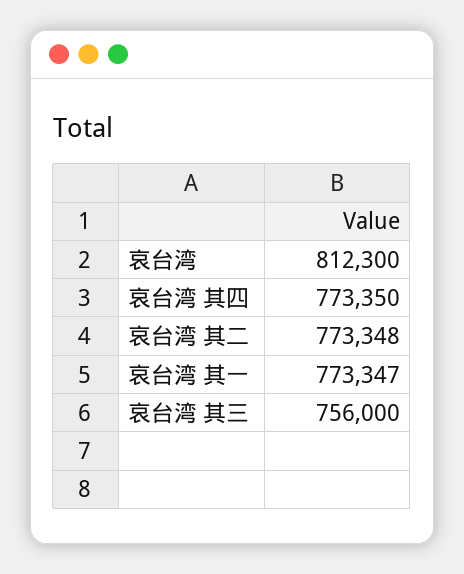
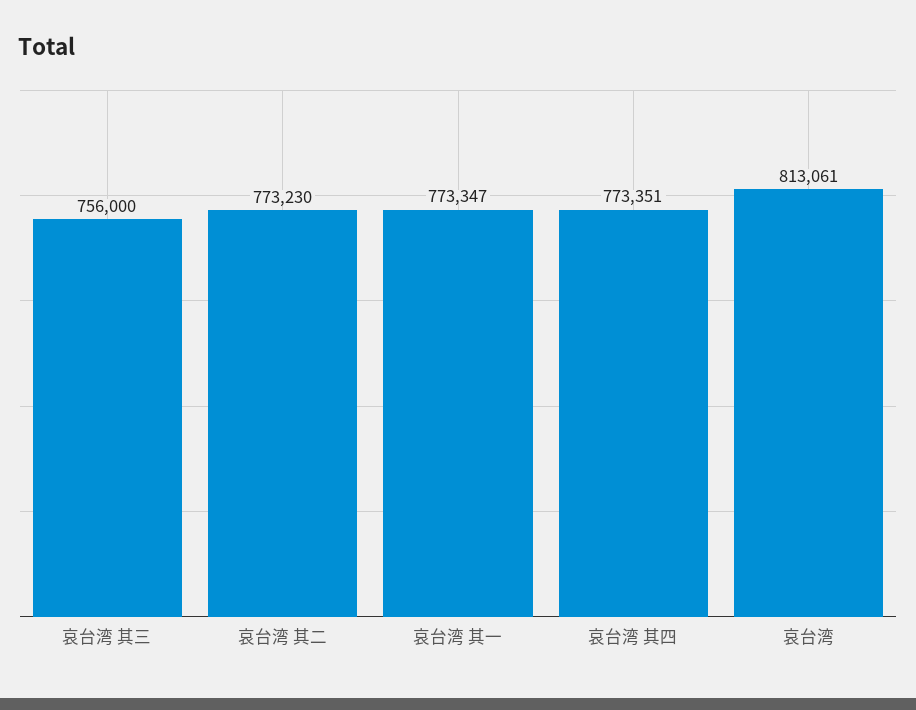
哀台湾: 812300 -> 813061
哀台湾 其四: 773350 -> 773351
哀台湾 其二: 773348 -> 773230

